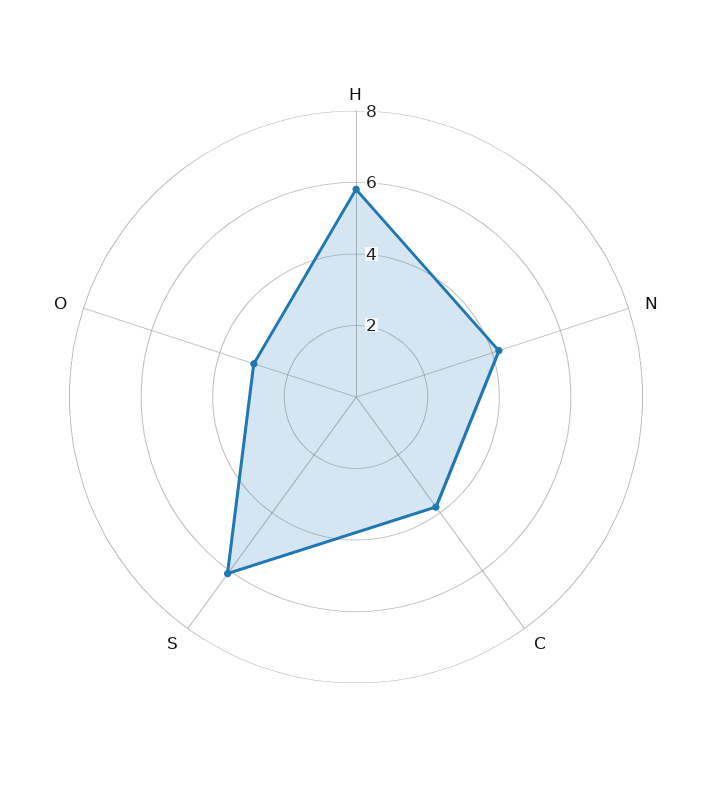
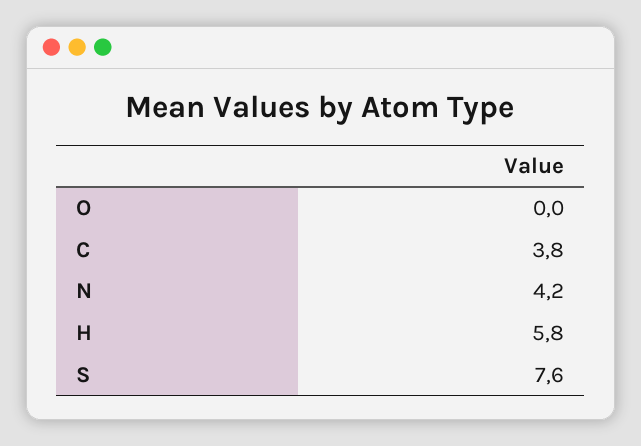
S: 6 -> 7.6
O: 3 -> 0

